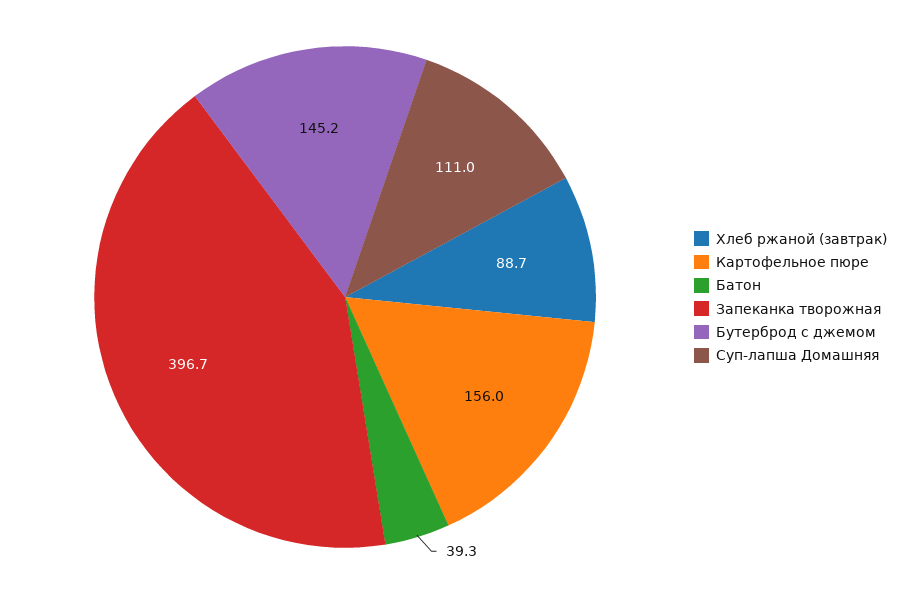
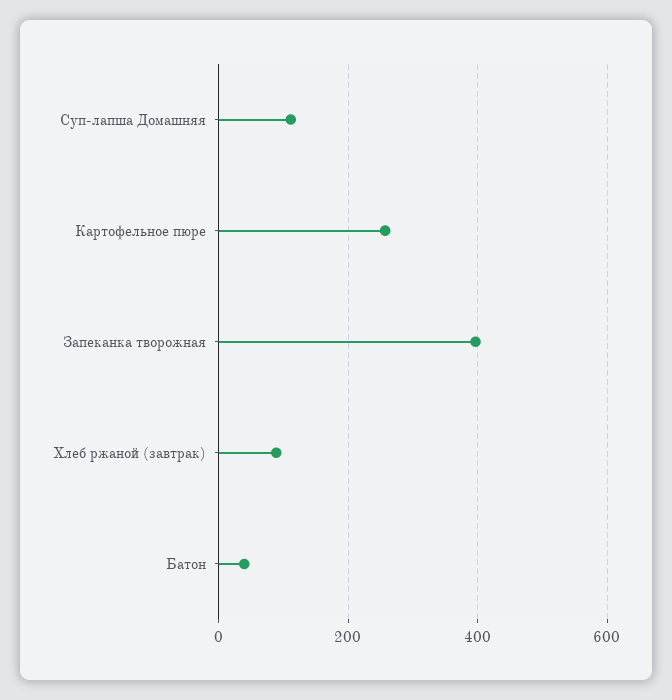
Картофельное пюре: 156 -> 260
Бутерброд с джемом: 145.2 -> none

